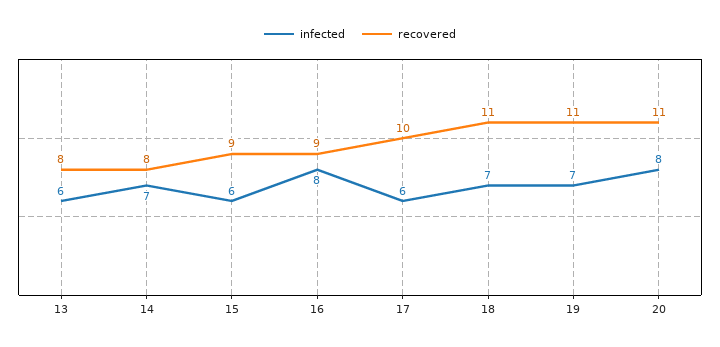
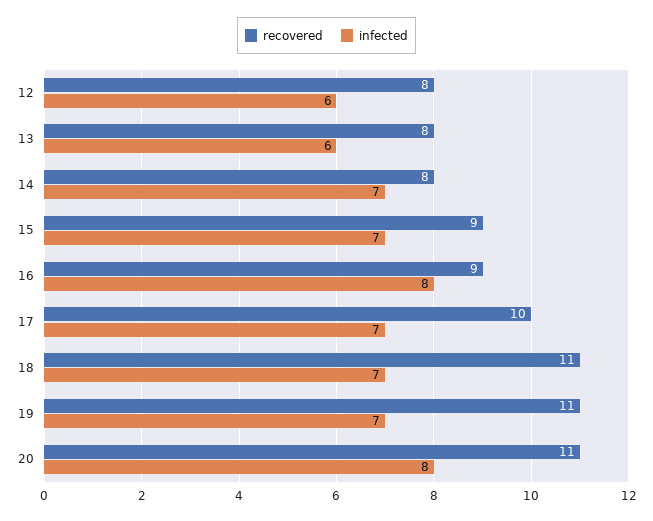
infected, 15: 6 -> 7
infected, 17: 6 -> 7
recovered, 12: none -> 8
infected, 12: none -> 6

